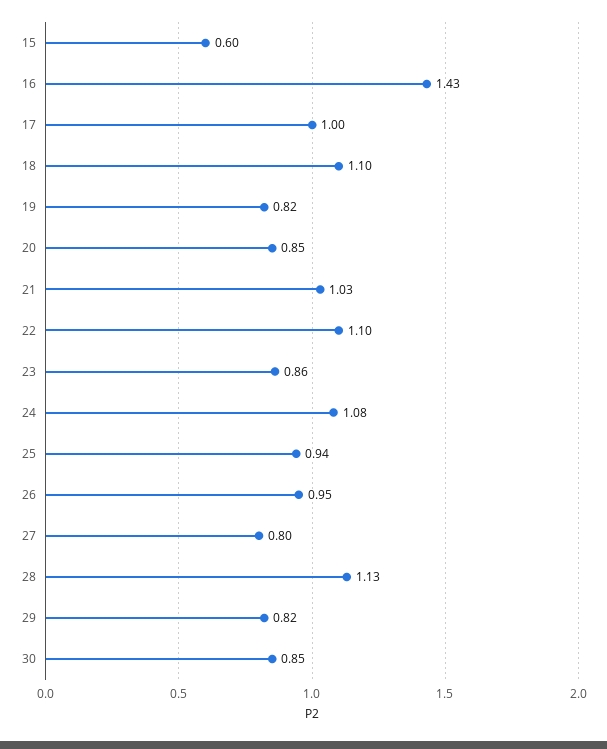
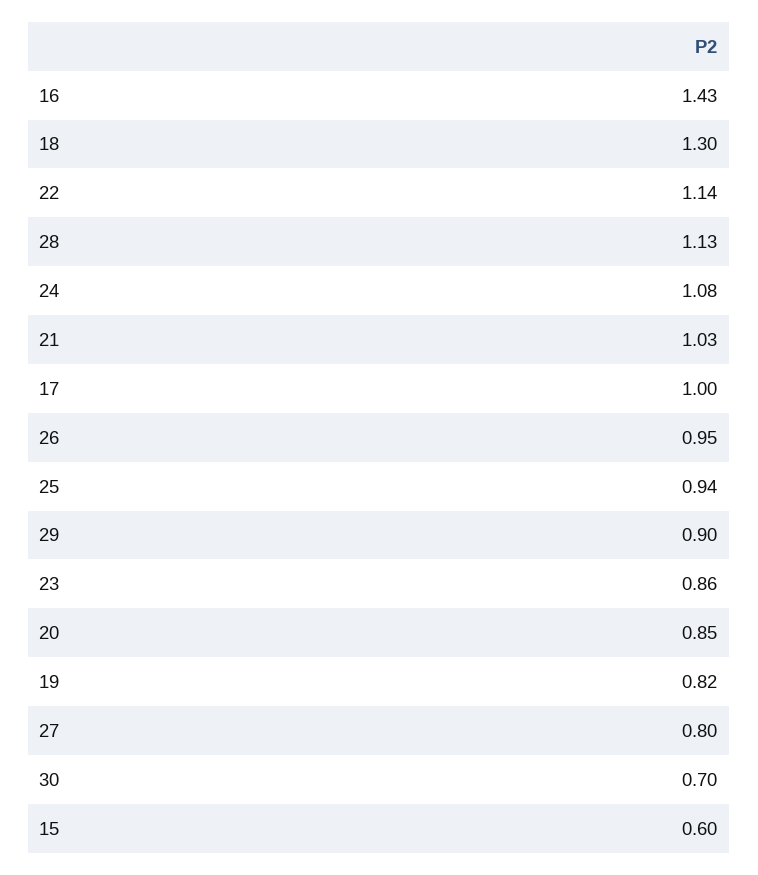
18: 1.1 -> 1.3
22: 1.1 -> 1.14
29: 0.82 -> 0.9
30: 0.85 -> 0.7

